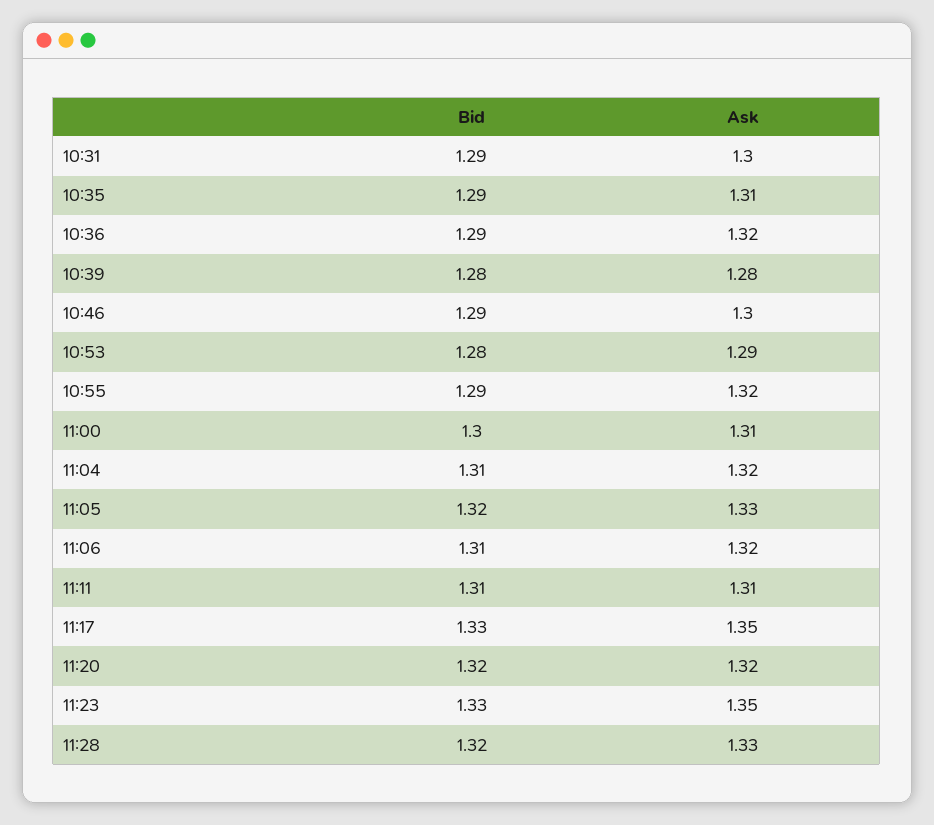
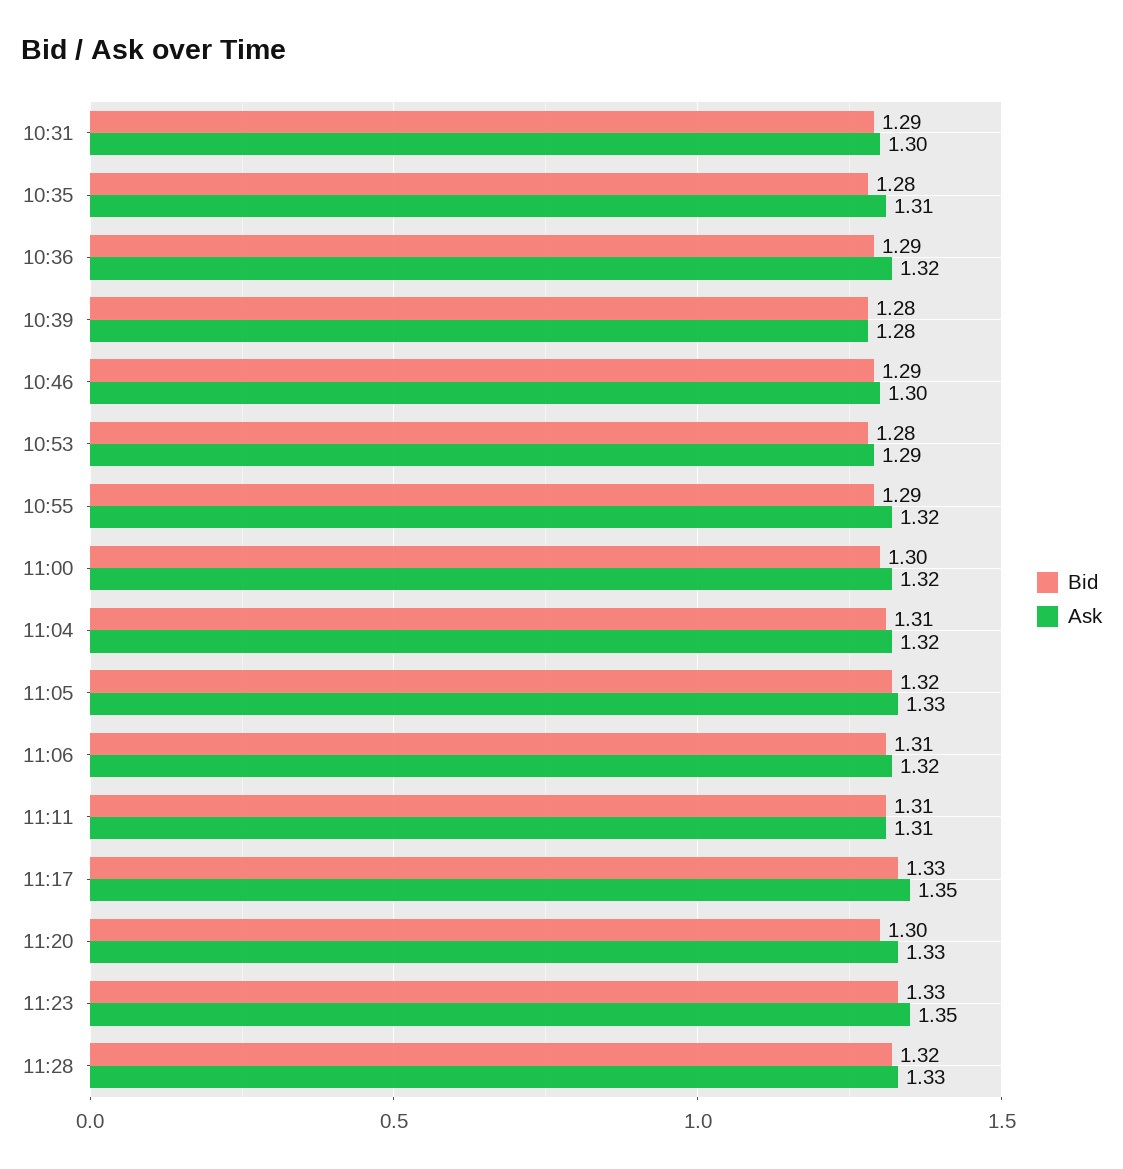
Bid, 10:35: 1.29 -> 1.28
Ask, 11:00: 1.31 -> 1.32
Bid, 11:20: 1.32 -> 1.3
Ask, 11:20: 1.32 -> 1.33

